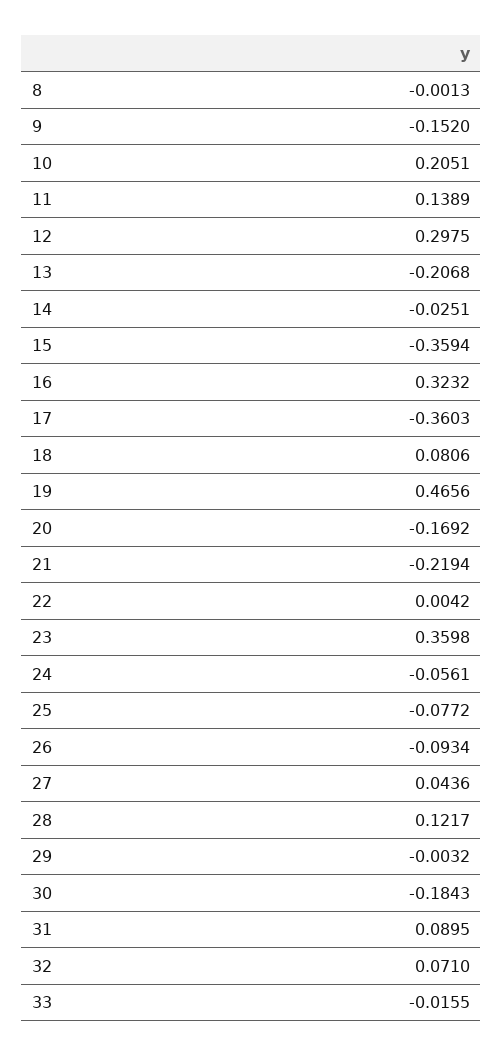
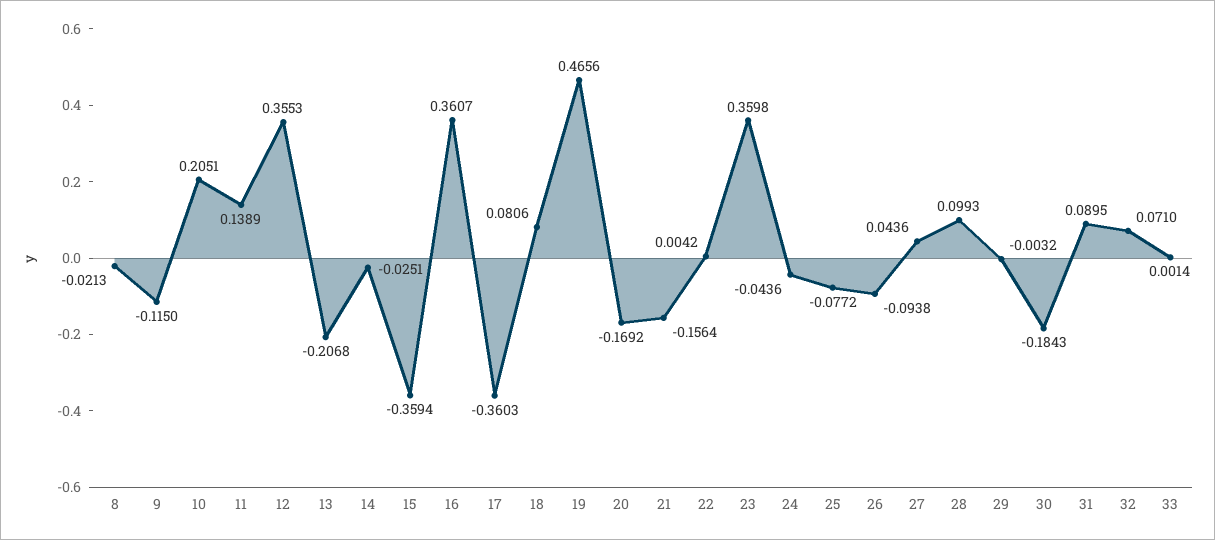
8: -0.0013 -> -0.0213
9: -0.152 -> -0.115
12: 0.2975 -> 0.3553
16: 0.3232 -> 0.3607
21: -0.2194 -> -0.1564
24: -0.0561 -> -0.0436
26: -0.0934 -> -0.0938
28: 0.1217 -> 0.0993
33: -0.0155 -> 0.0014

